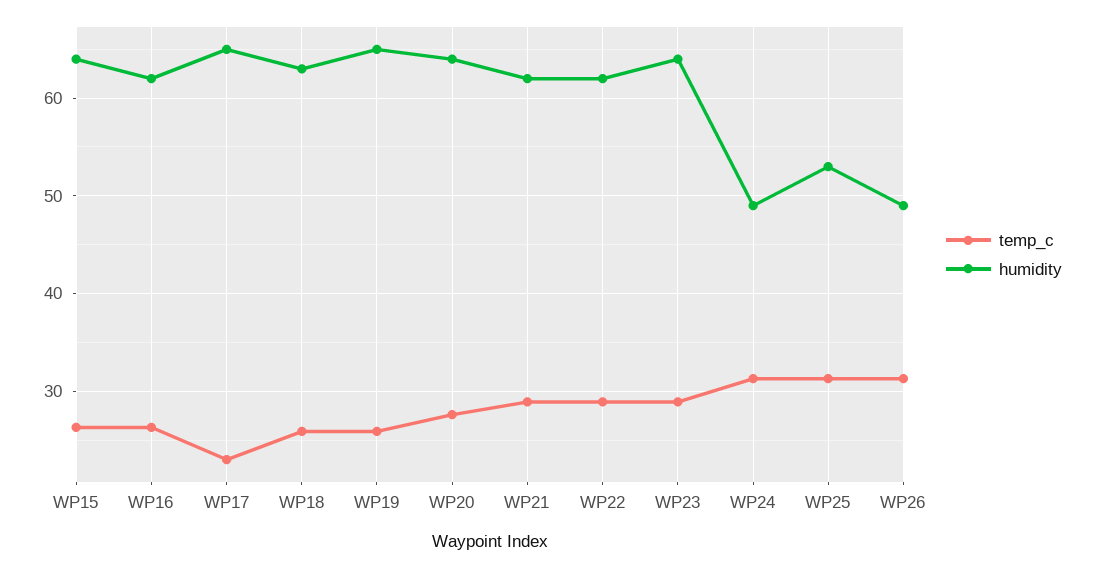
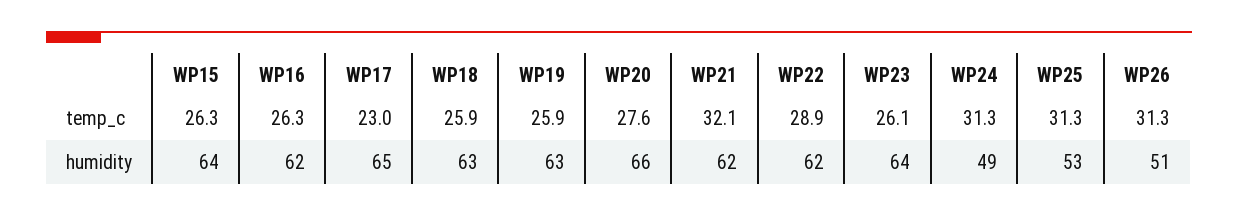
humidity, WP19: 65 -> 63
humidity, WP20: 64 -> 66
temp_c, WP21: 29 -> 32.1
temp_c, WP23: 29 -> 26.1
humidity, WP26: 49 -> 51

